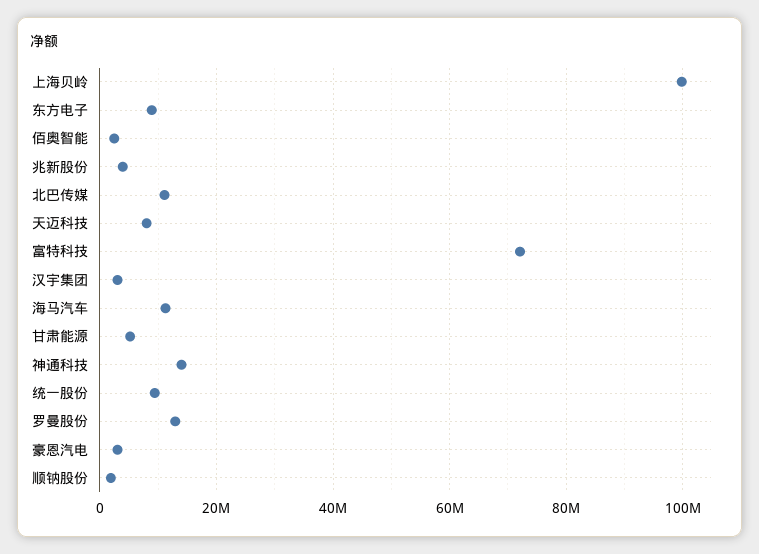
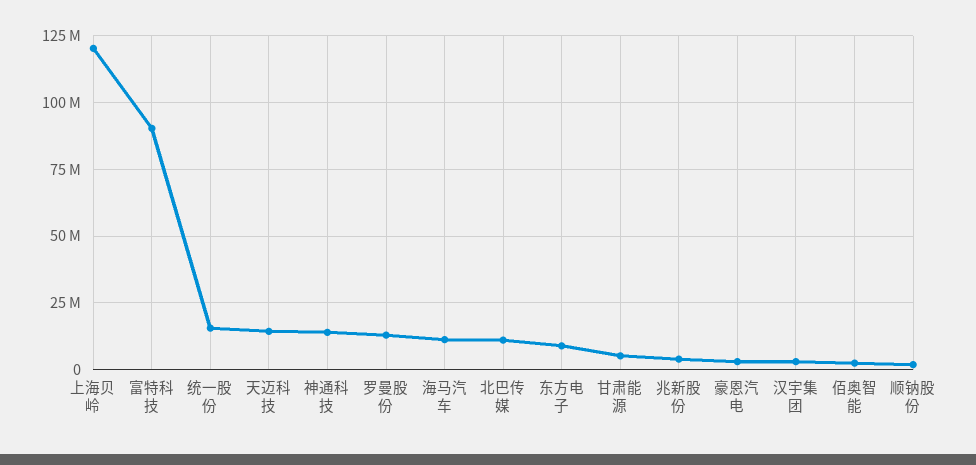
上海贝岭: 100000000 -> 120000000
天迈科技: 8000000 -> 15000000
富特科技: 72000000 -> 90000000
统一股份: 10000000 -> 15000000

